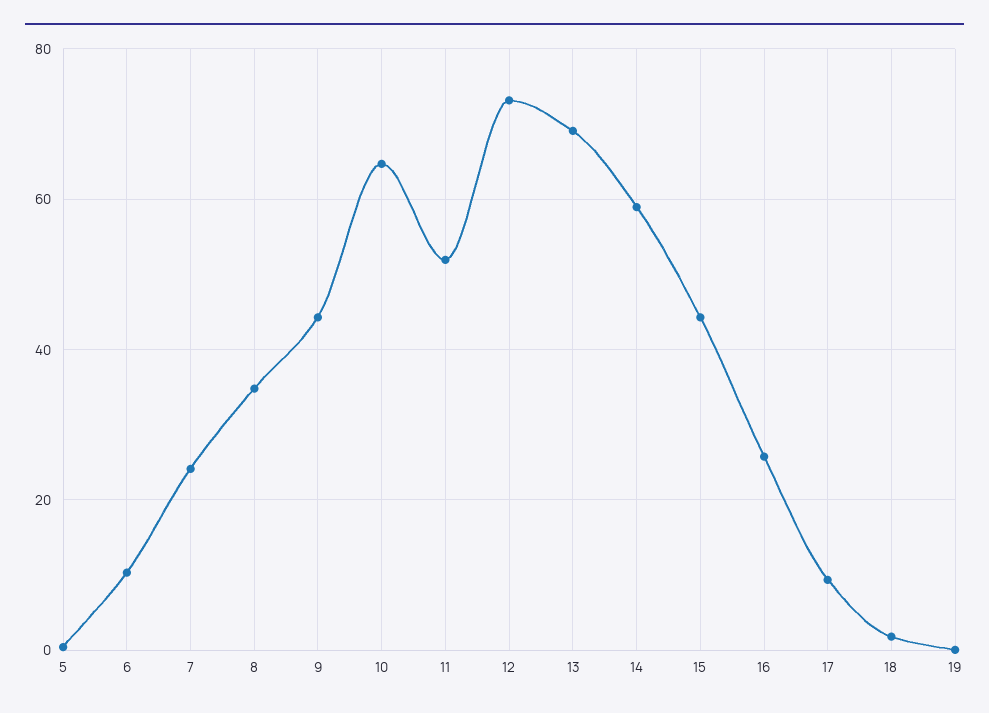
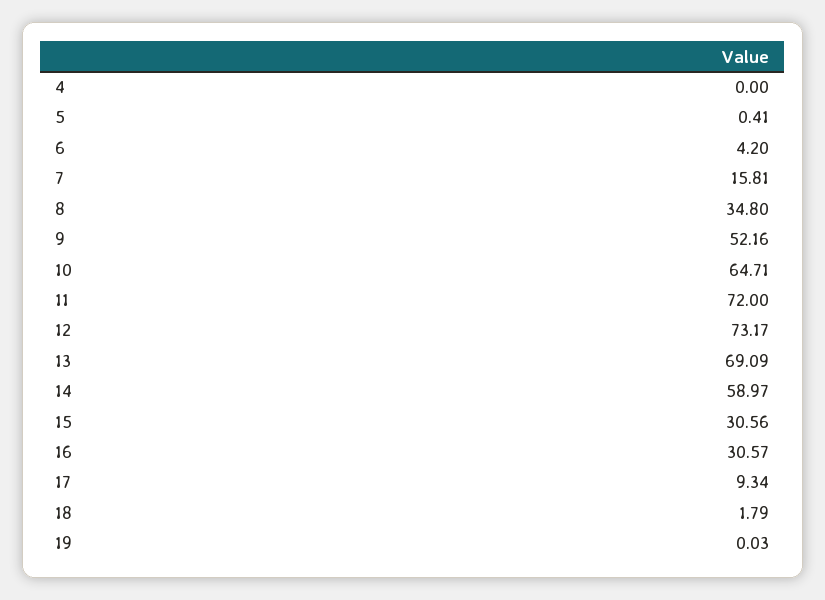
6: 10 -> 4.2
7: 24 -> 15.81
9: 44 -> 52.16
11: 52 -> 72
15: 44 -> 30.56
16: 26 -> 30.57
4: none -> 0

